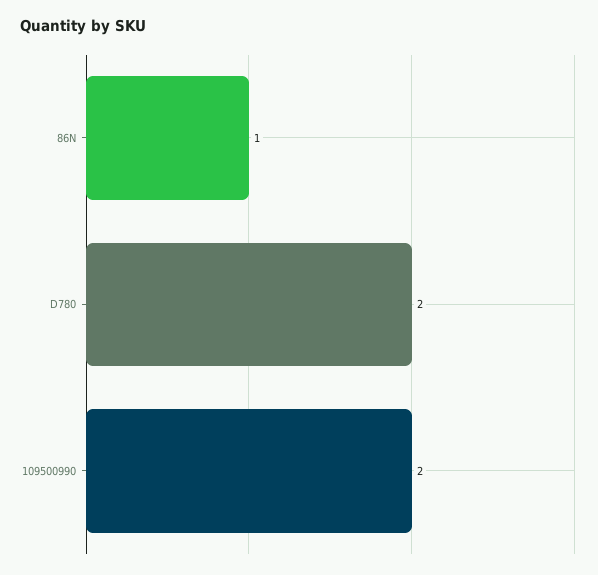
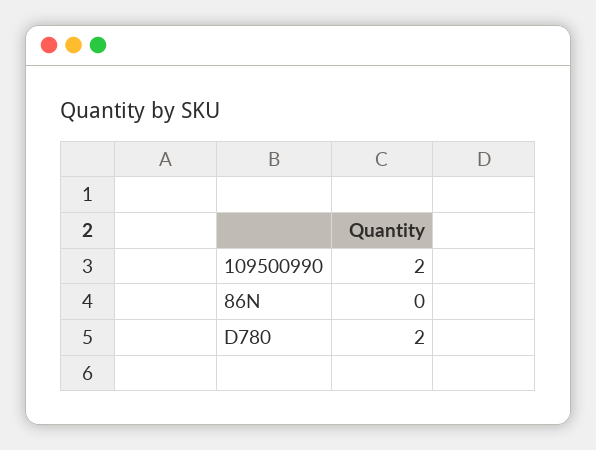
86N: 1 -> 0

